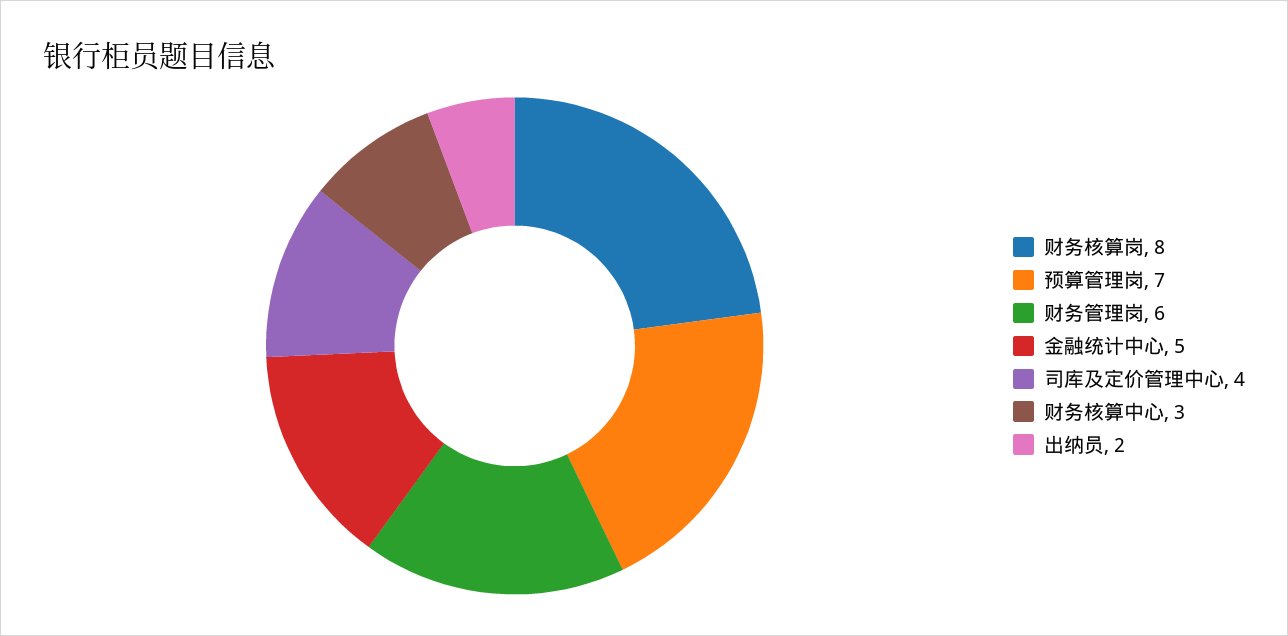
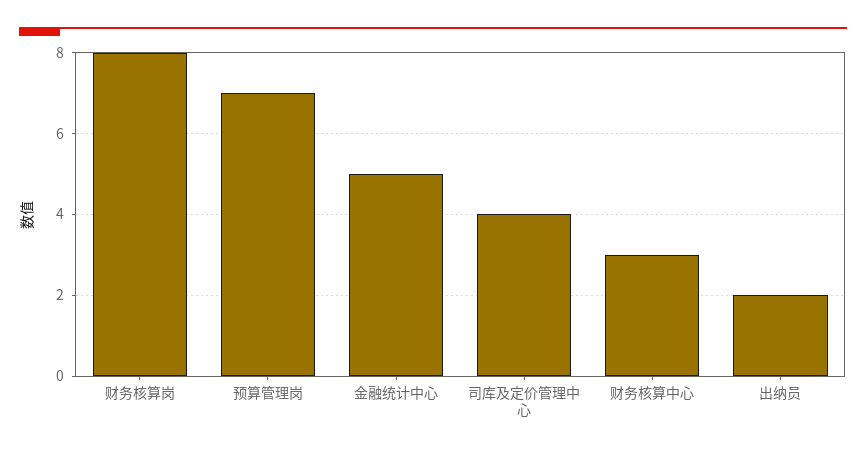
财务管理岗: 6 -> none

